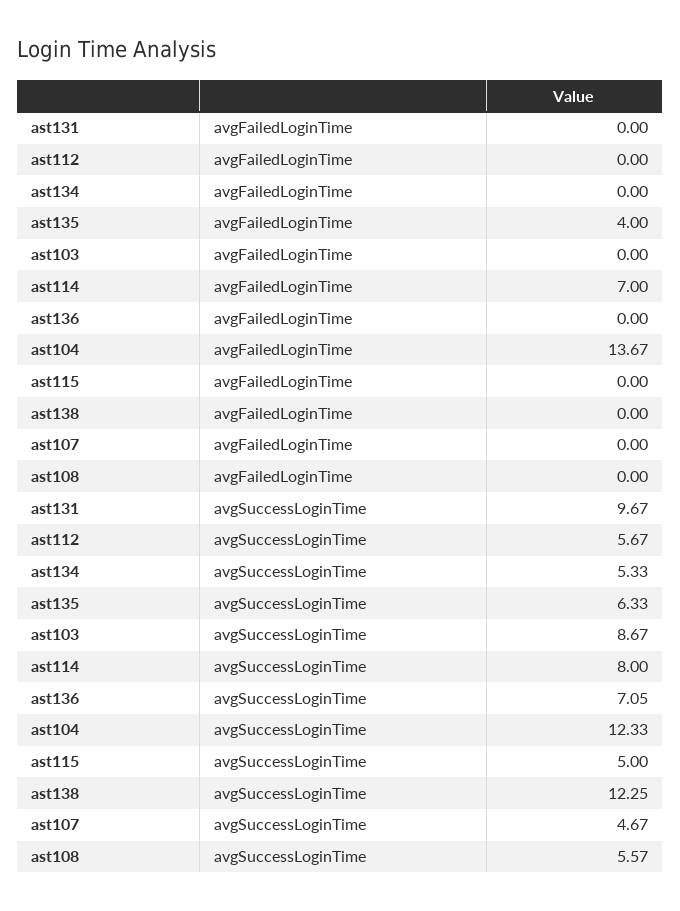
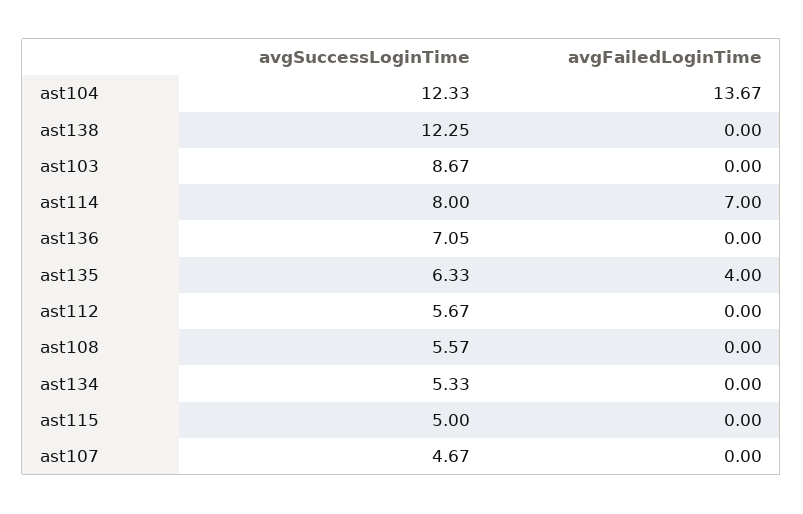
ast131, avgFailedLoginTime: 0 -> none
ast131, avgSuccessLoginTime: 9.67 -> none

